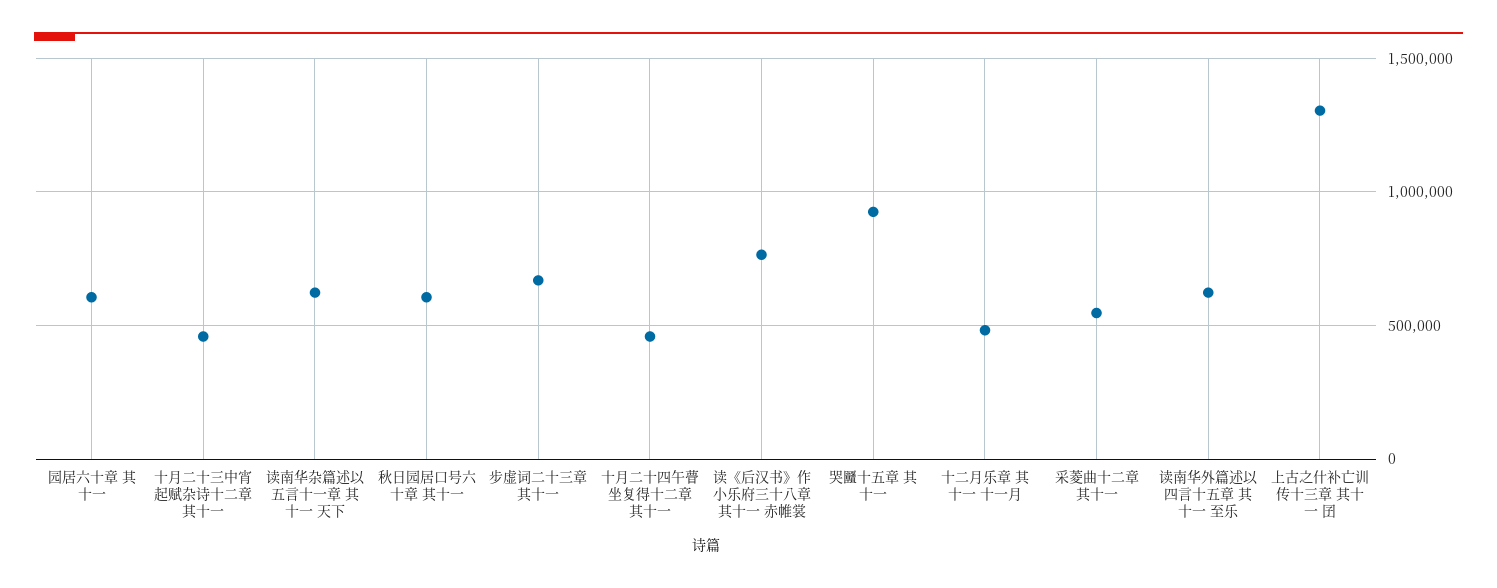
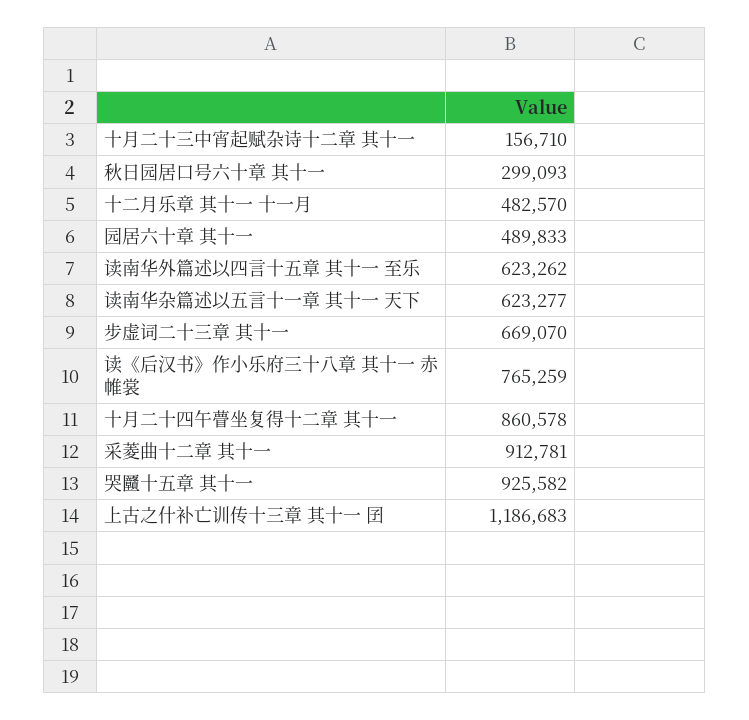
园居六十章 其十一: 600000 -> 489833
十月二十三中宵起赋杂诗十二章 其十一: 450000 -> 156710
秋日园居口号六十章 其十一: 600000 -> 299093
十月二十四午瞢坐复得十二章 其十一: 450000 -> 860578
采菱曲十二章 其十一: 550000 -> 912781
上古之什补亡训传十三章 其十一 囝: 1300000 -> 1186683

